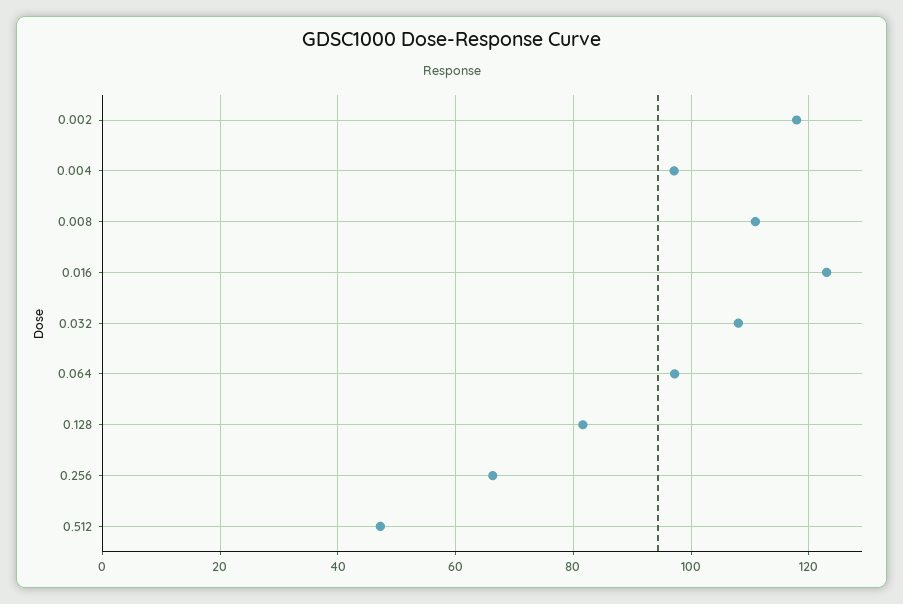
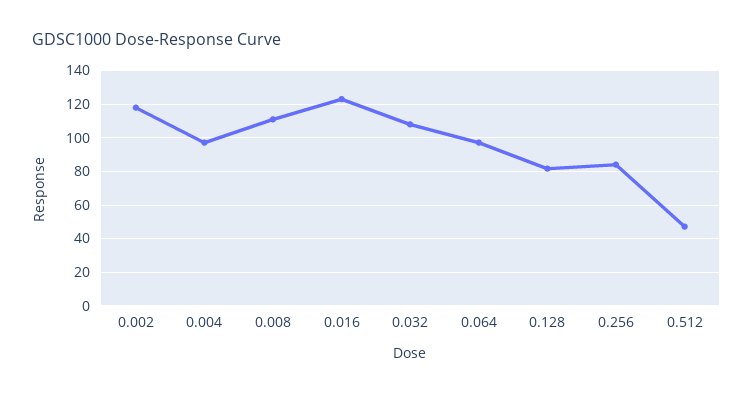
0.256: 66 -> 85

